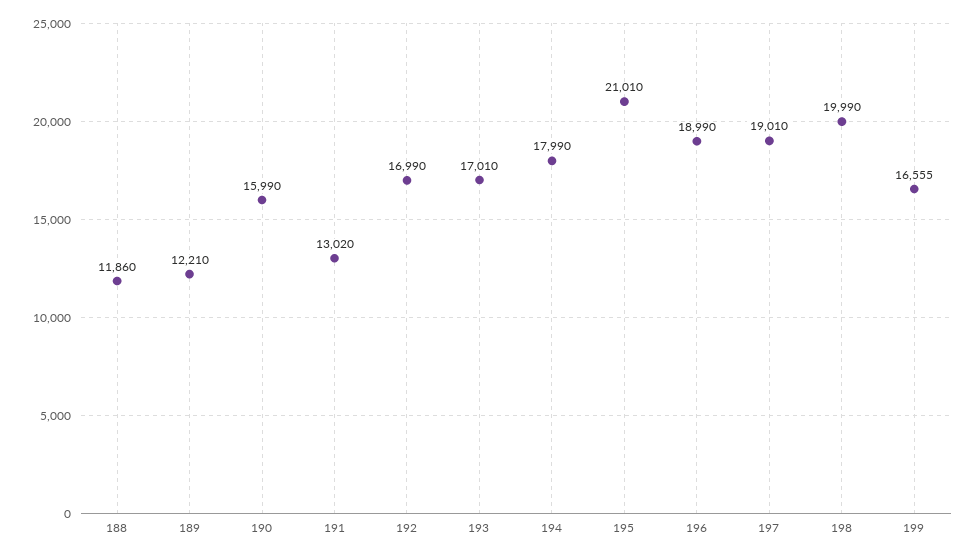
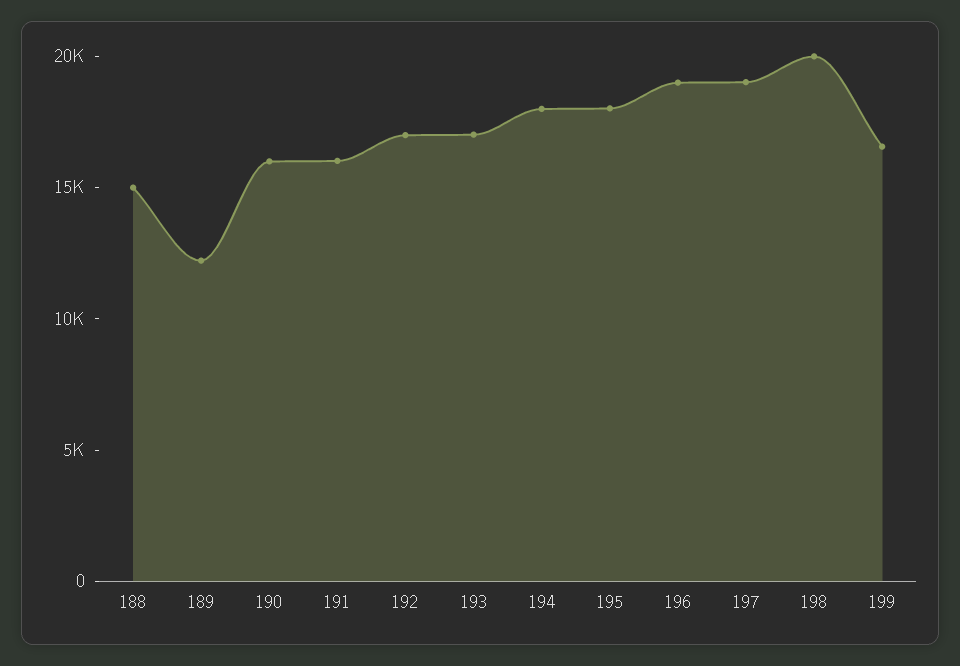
188: 11860 -> 15000
191: 13020 -> 16000
195: 21010 -> 18000

